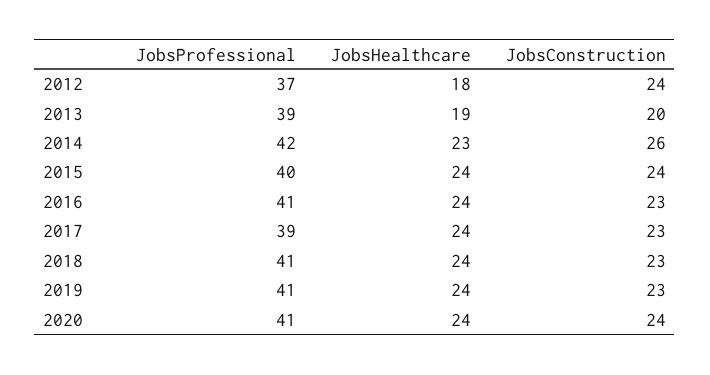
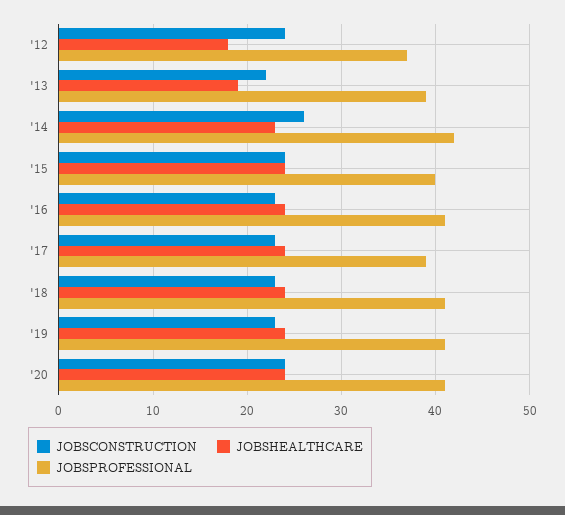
JobsConstruction, 2013: 20 -> 22

